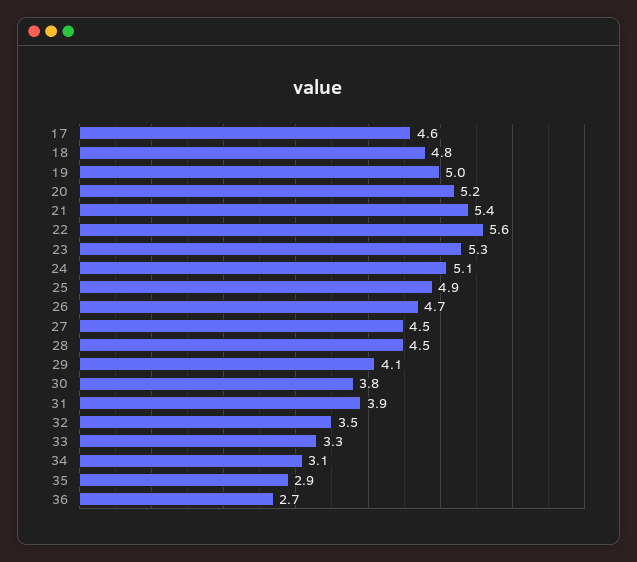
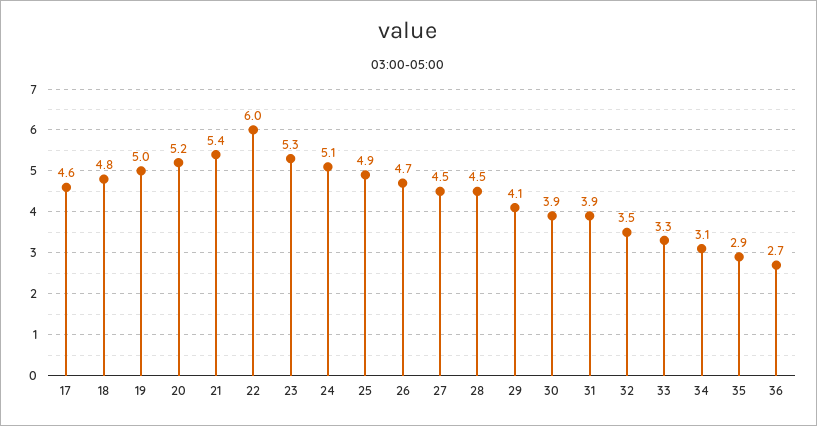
22: 5.6 -> 6
30: 3.8 -> 3.9

